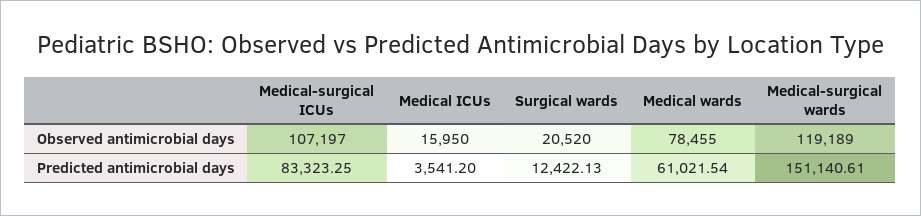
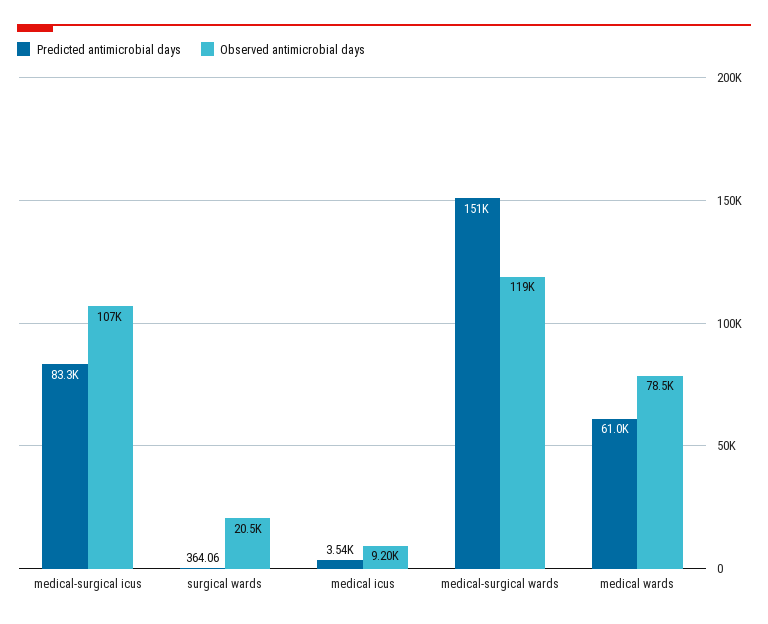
Observed antimicrobial days, Medical ICUs: 15950 -> 9200
Predicted antimicrobial days, Surgical wards: 12422.13 -> 364.06

